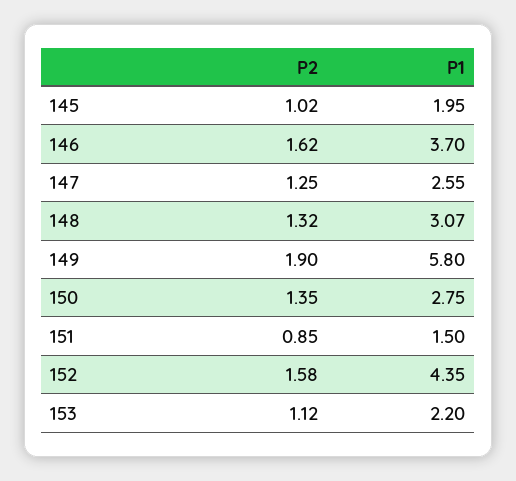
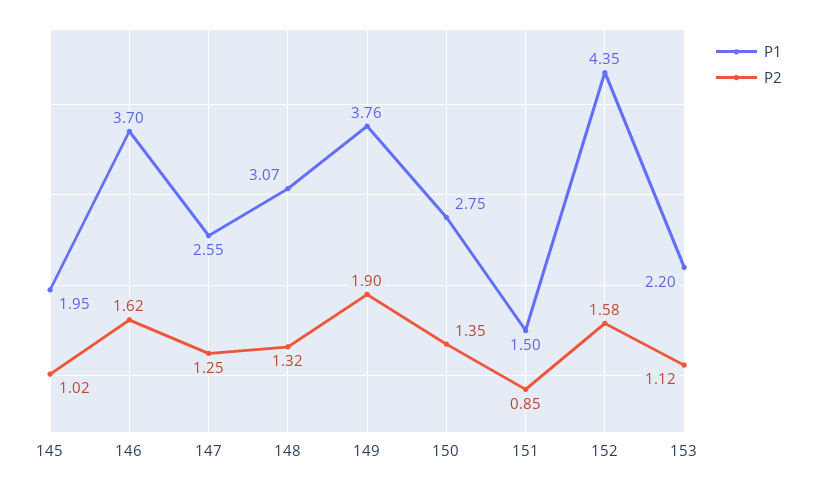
P1, 149: 5.8 -> 3.76

